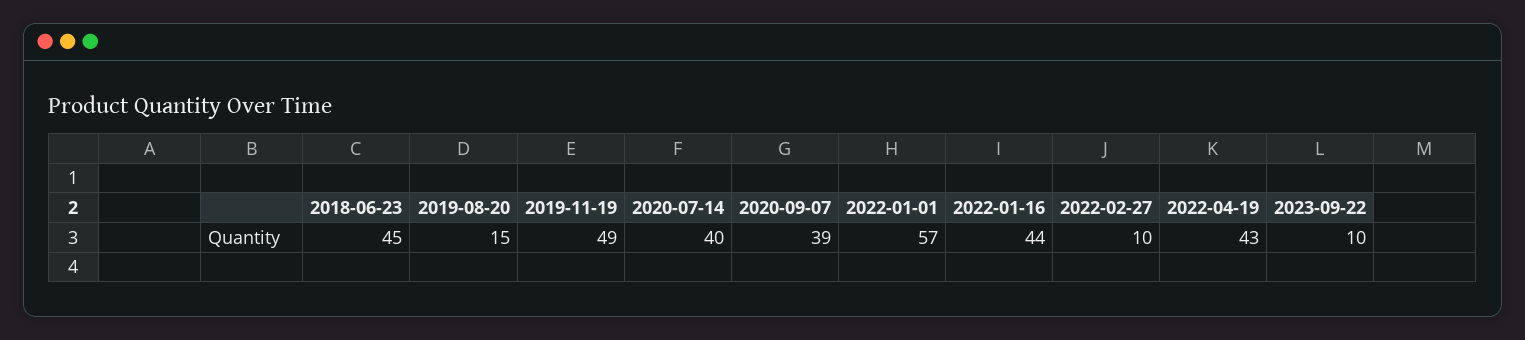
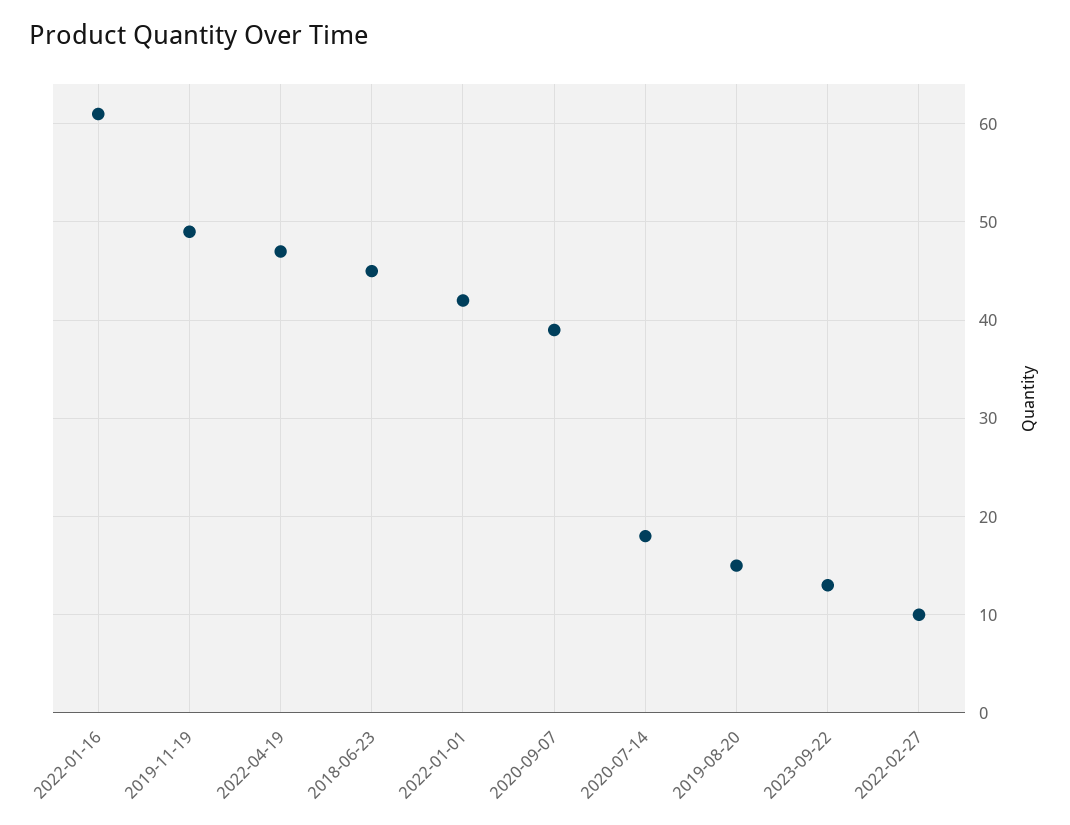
2020-07-14: 40 -> 18
2022-01-01: 57 -> 42
2022-01-16: 44 -> 61
2022-04-19: 43 -> 47
2023-09-22: 10 -> 13

